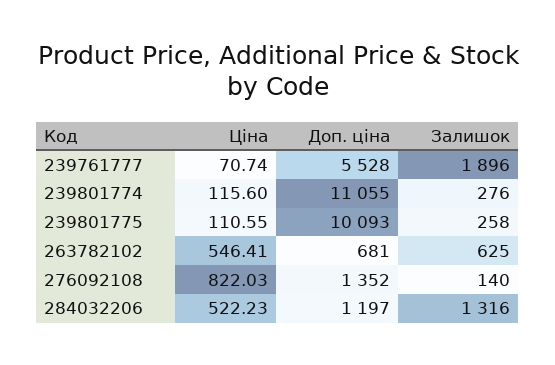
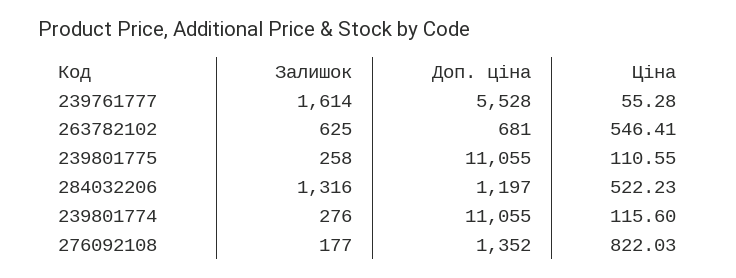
Ціна, 239761777: 70.74 -> 55.28
Залишок, 239761777: 1896 -> 1614
Доп. ціна, 239801775: 10093 -> 11055
Залишок, 276092108: 140 -> 177

